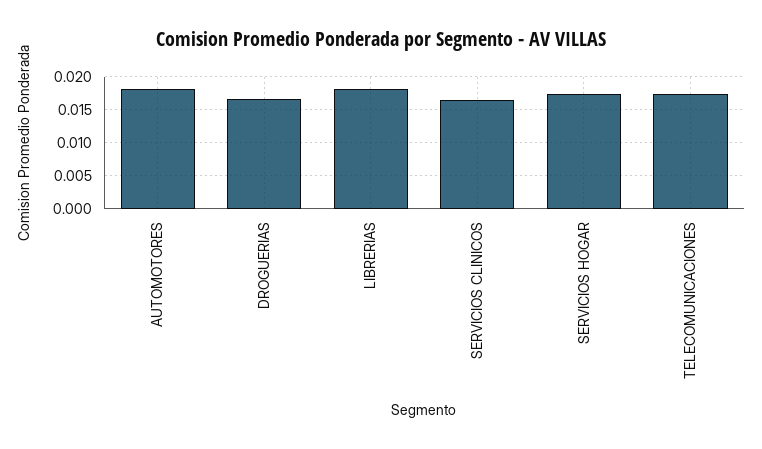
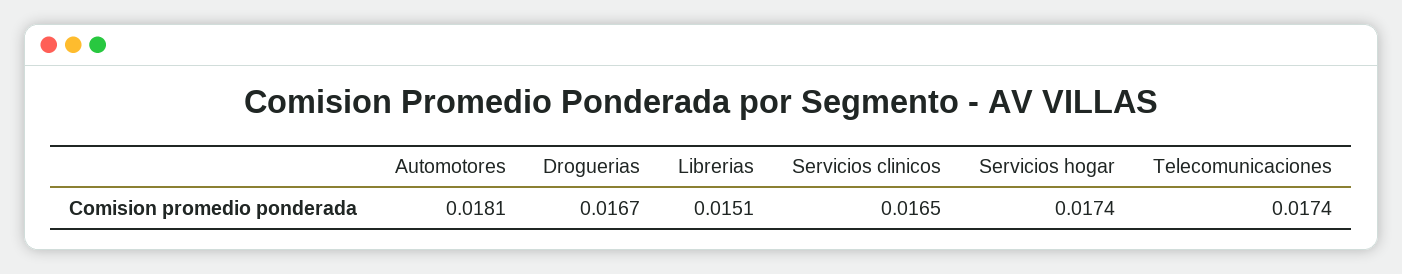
LIBRERIAS: 0.018 -> 0.0151

